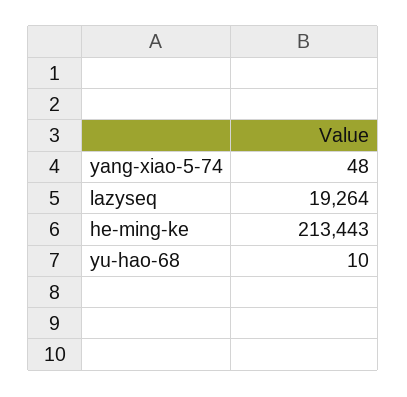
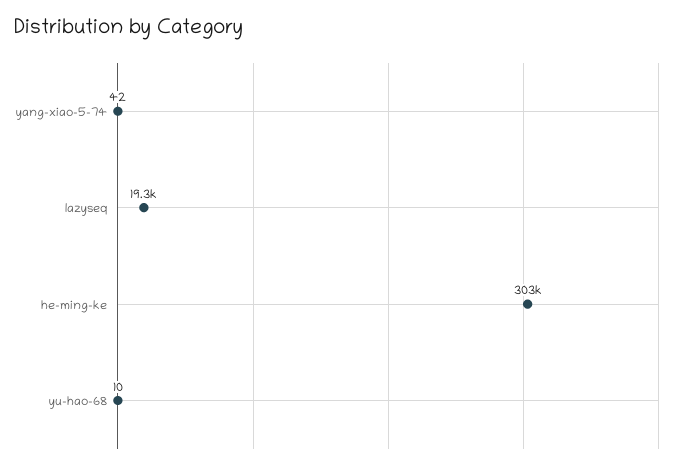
yang-xiao-5-74: 48 -> 42
he-ming-ke: 213443 -> 303000

